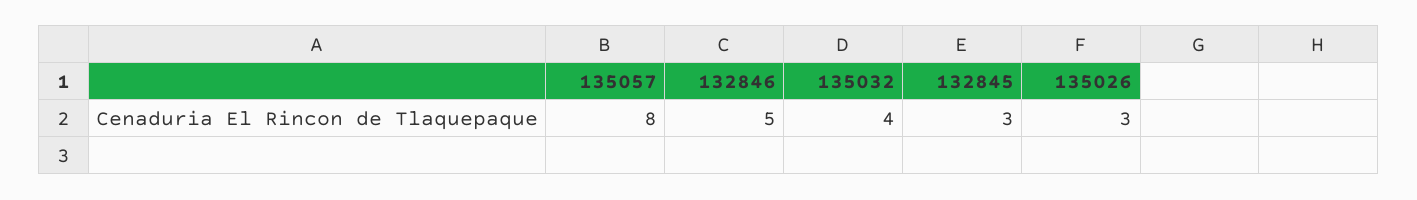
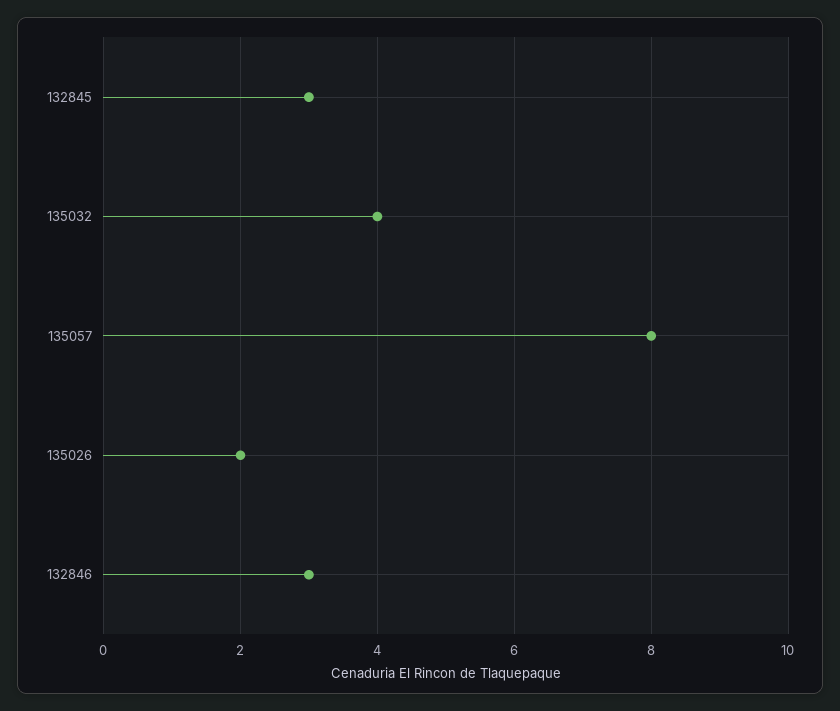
132846: 5 -> 3
135026: 3 -> 2

